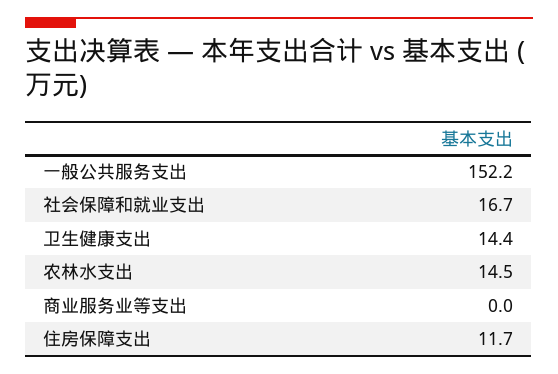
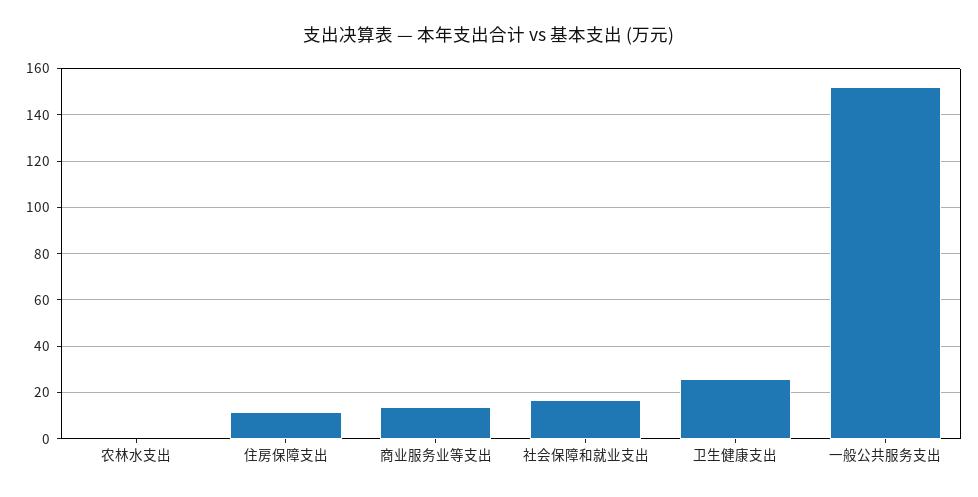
卫生健康支出: 14.4 -> 25
农林水支出: 14.5 -> 0
商业服务业等支出: 0 -> 15

